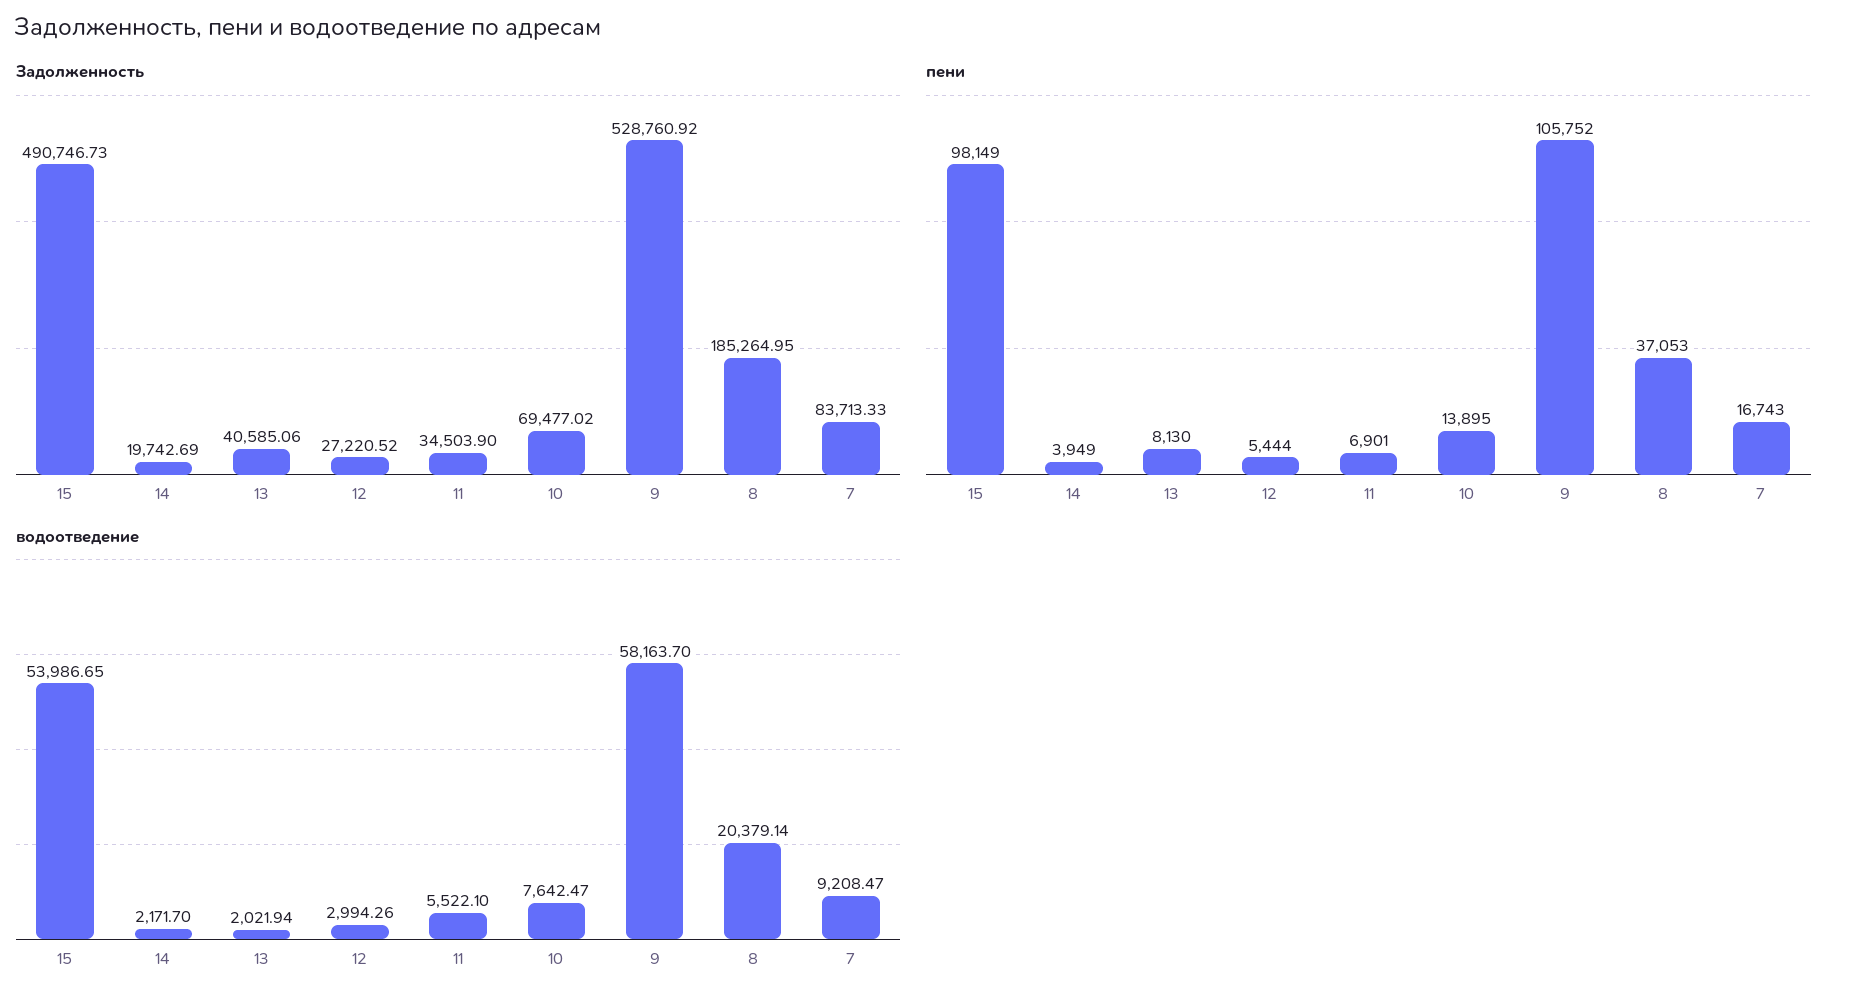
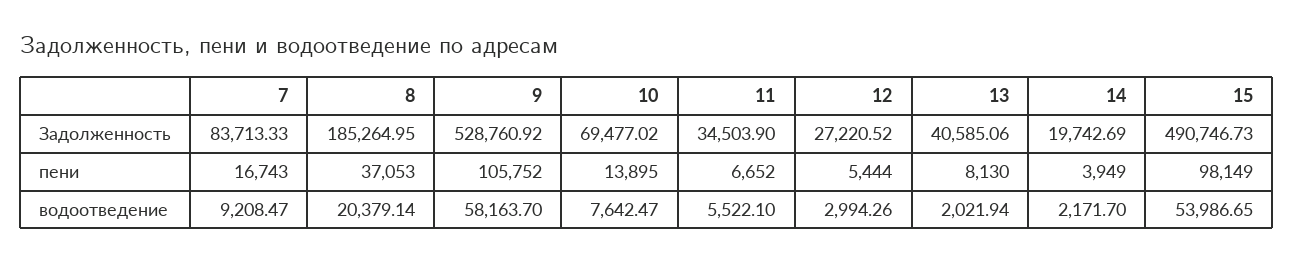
пени, 11: 6901 -> 6652

